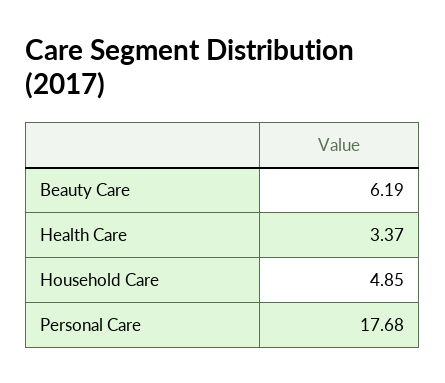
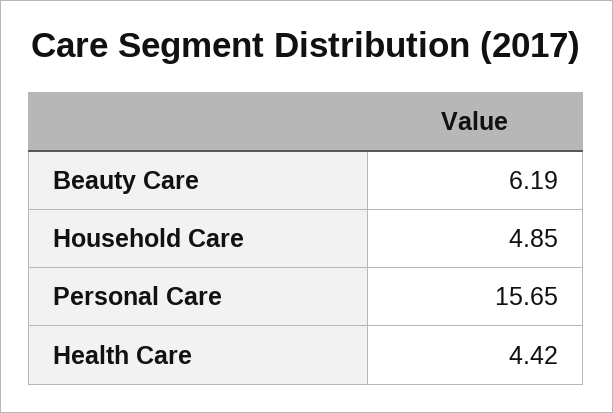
Health Care: 3.37 -> 4.42
Personal Care: 17.68 -> 15.65

